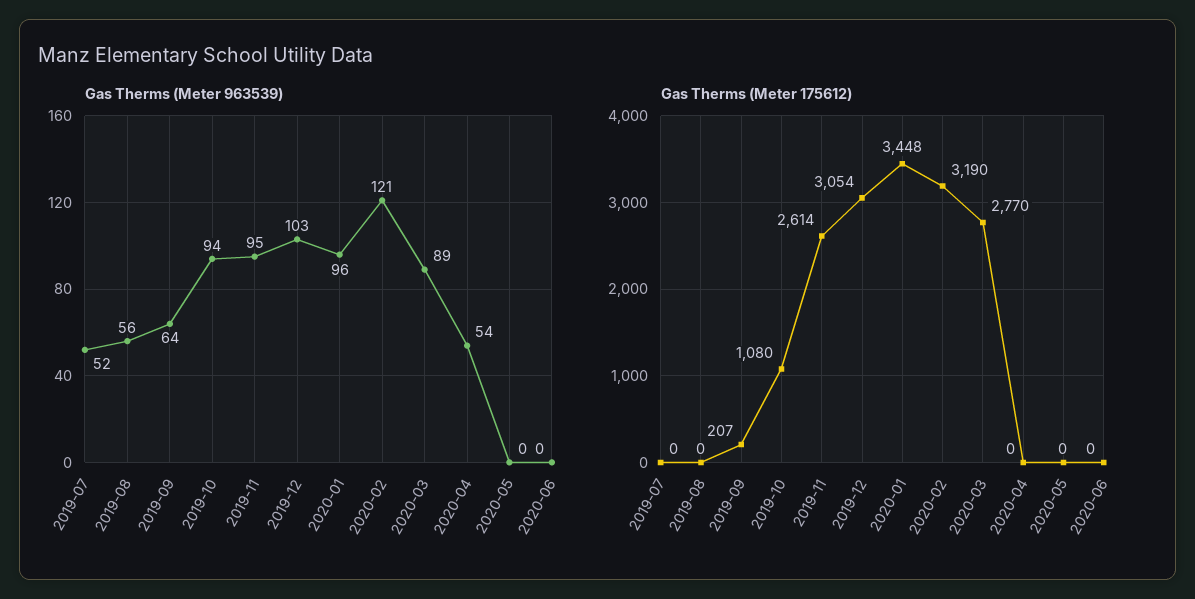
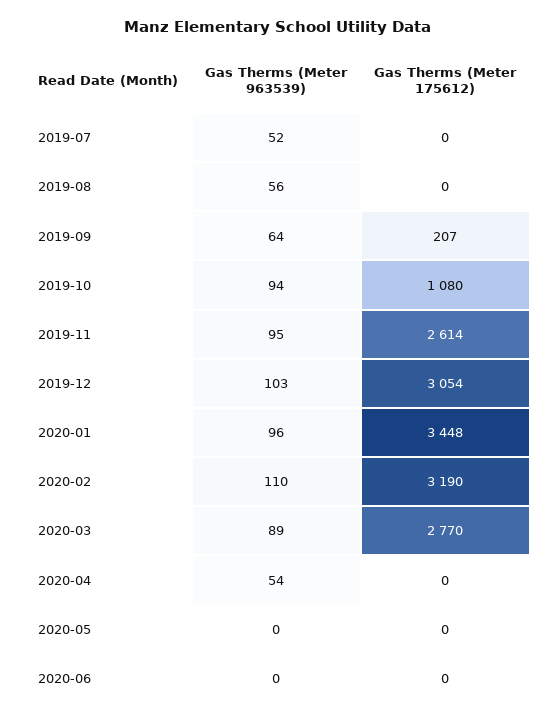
Gas Therms (Meter 963539), 2020-02: 121 -> 110

